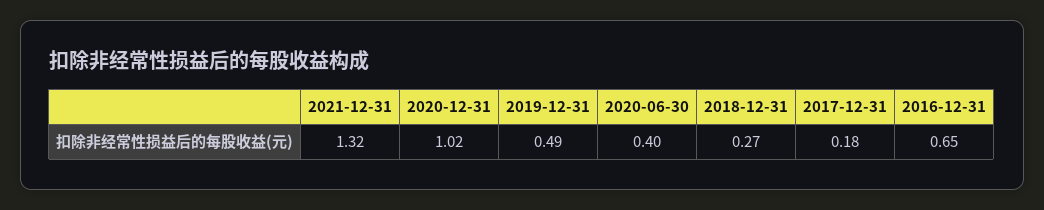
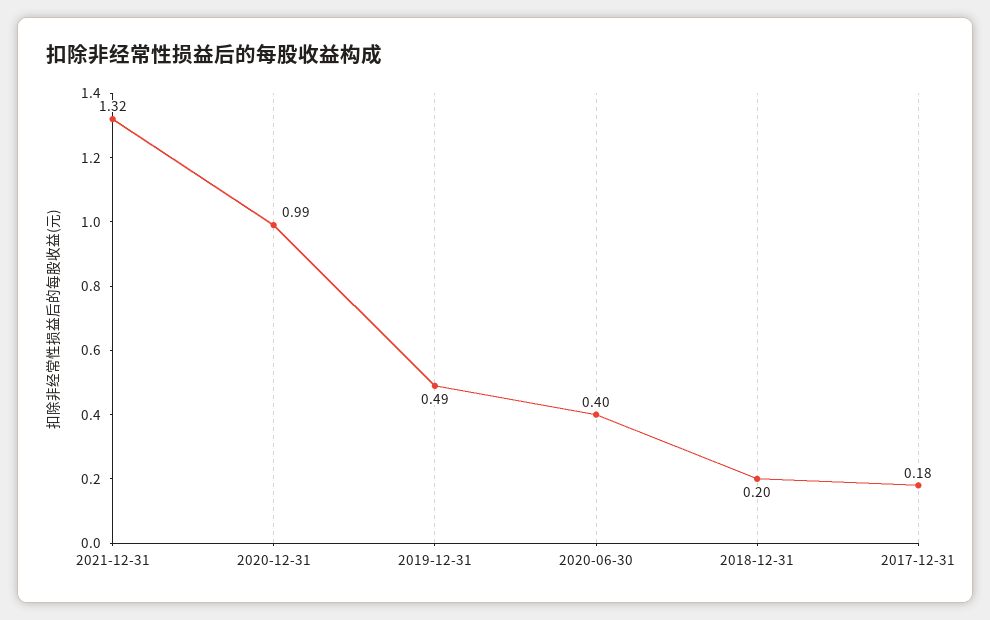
2020-12-31: 1.02 -> 0.99
2018-12-31: 0.27 -> 0.2
2016-12-31: 0.65 -> none

